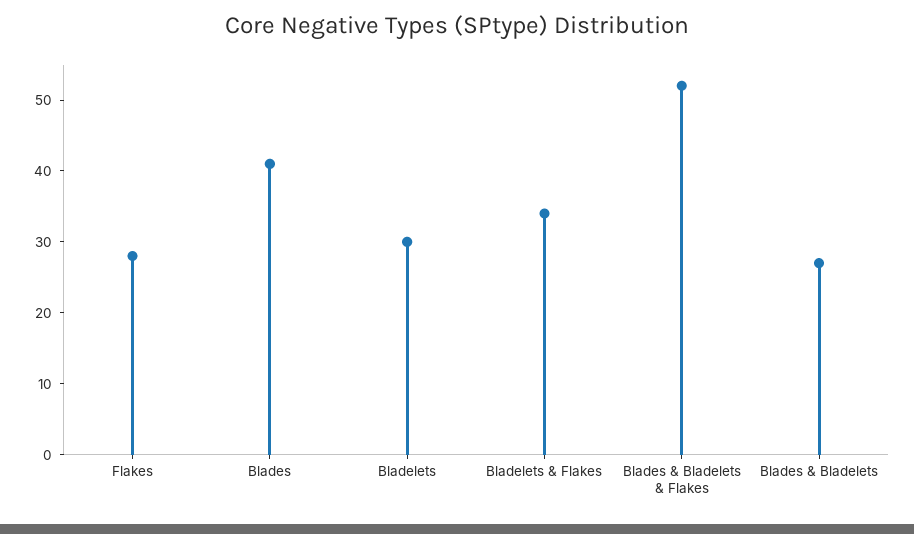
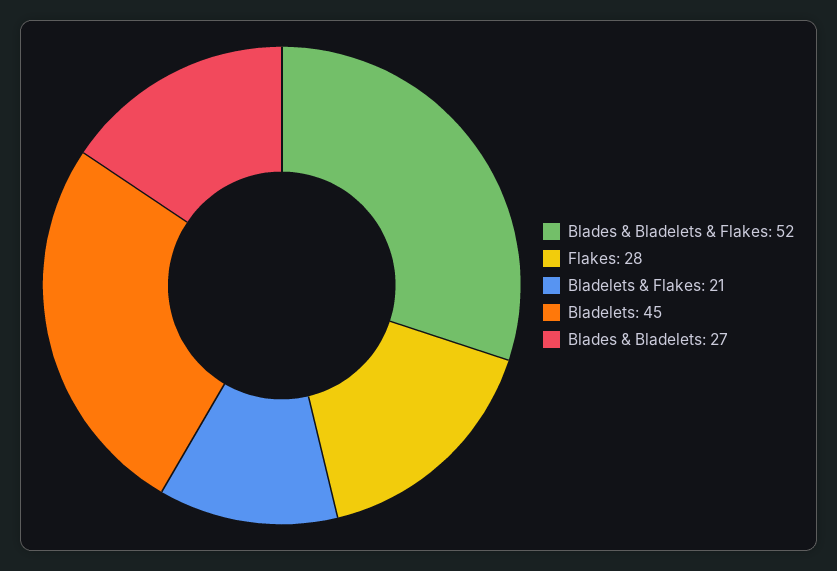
Blades: 40 -> none
Bladelets: 30 -> 45
Bladelets & Flakes: 35 -> 21

